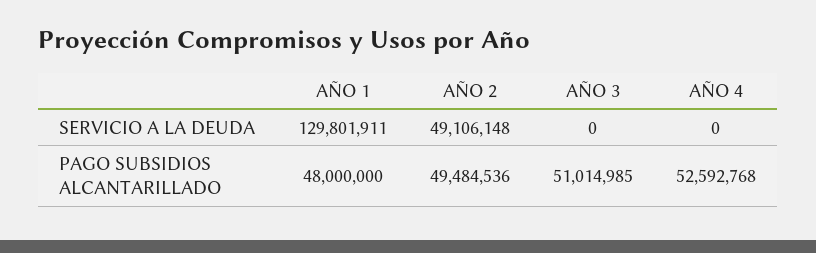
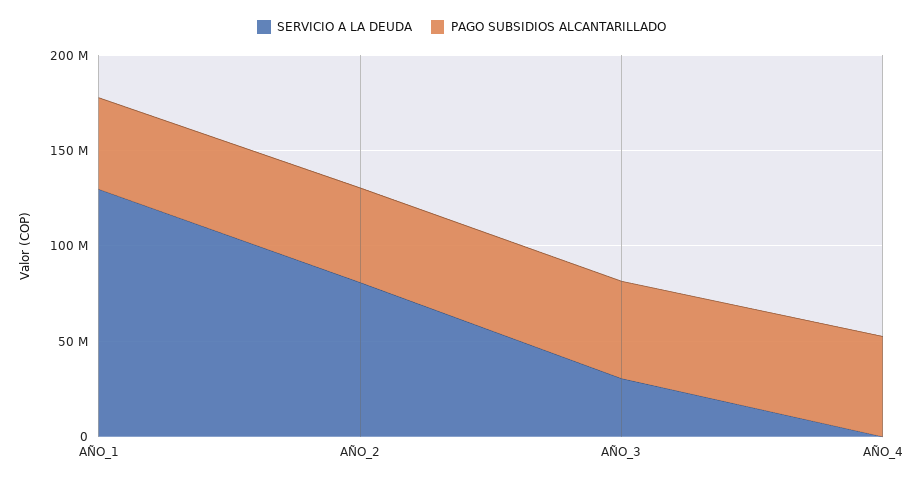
SERVICIO A LA DEUDA, AÑO 2: 49106148 -> 80000000
SERVICIO A LA DEUDA, AÑO 3: 0 -> 30000000

